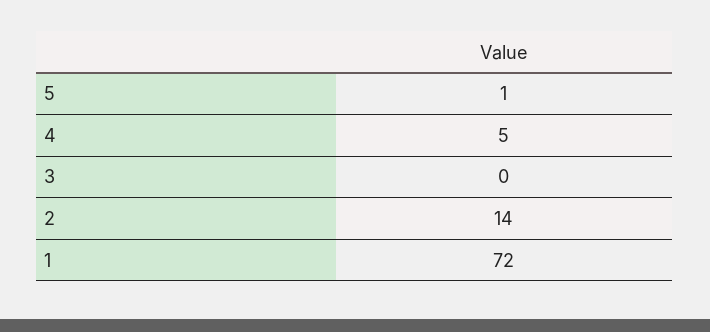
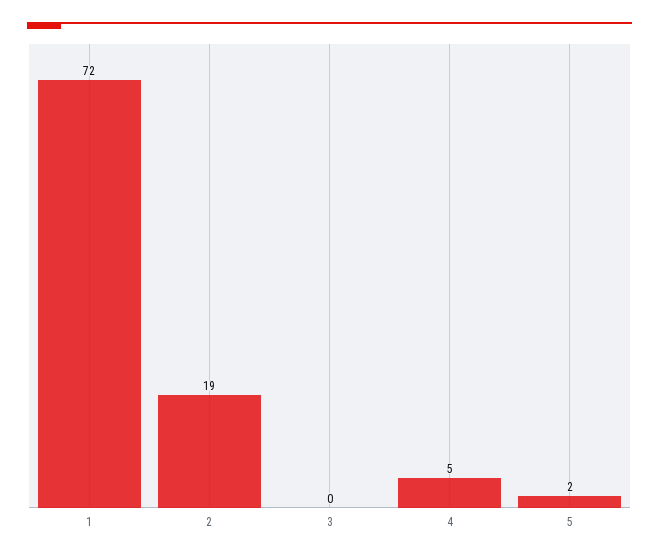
5: 1 -> 2
2: 14 -> 19

